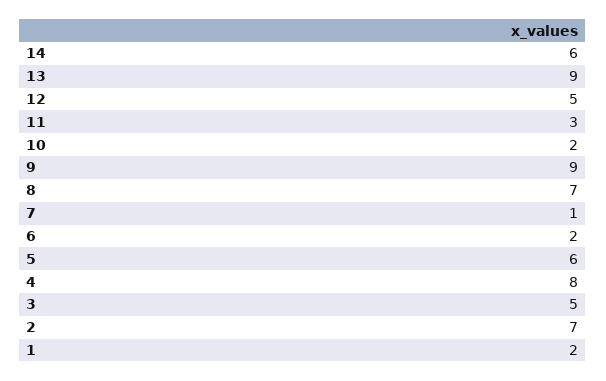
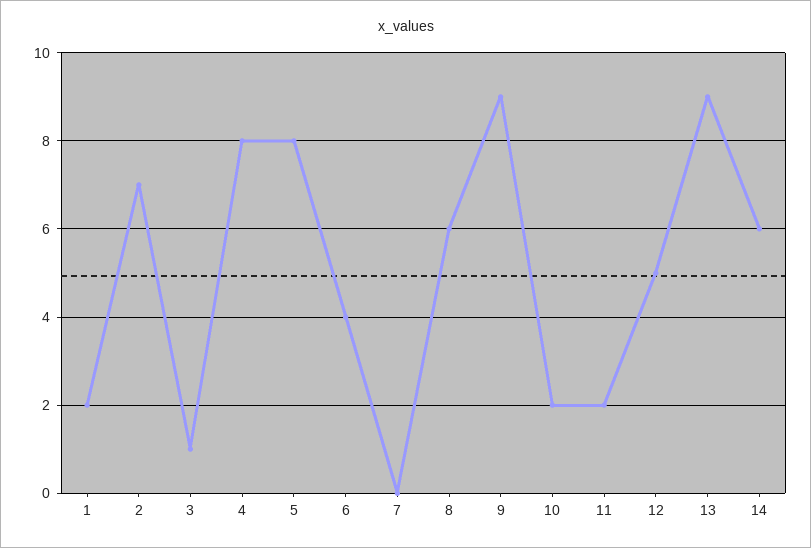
11: 3 -> 2
8: 7 -> 6
7: 1 -> 0
6: 2 -> 4
5: 6 -> 8
3: 5 -> 1

